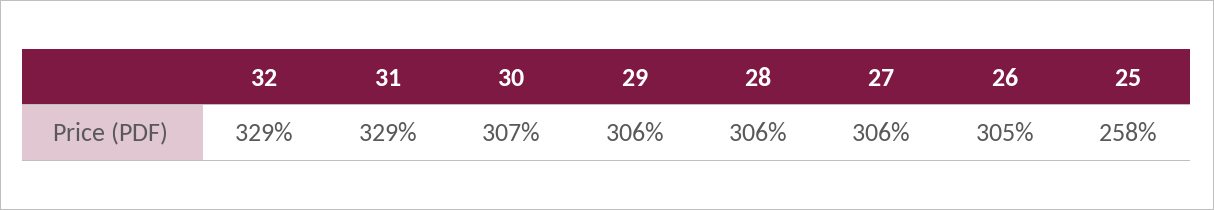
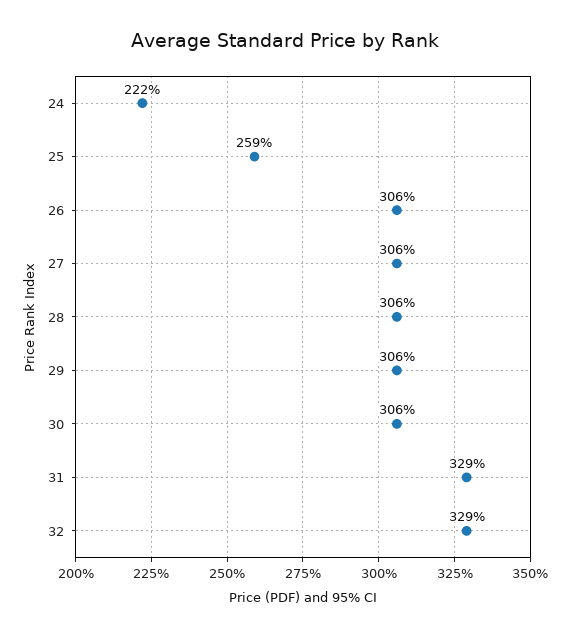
30: 307 -> 306
26: 305 -> 306
25: 258 -> 259
24: none -> 222

